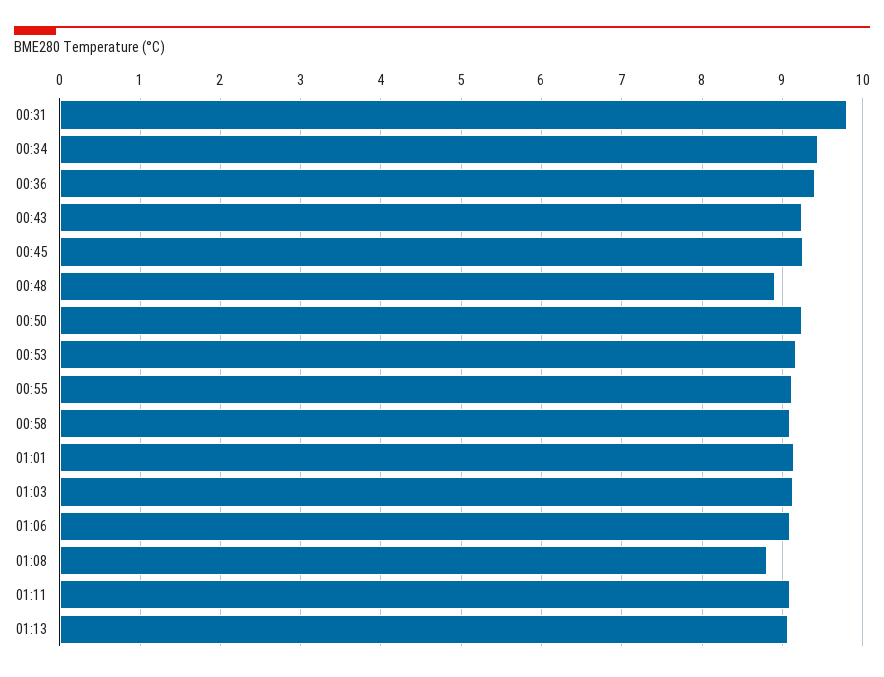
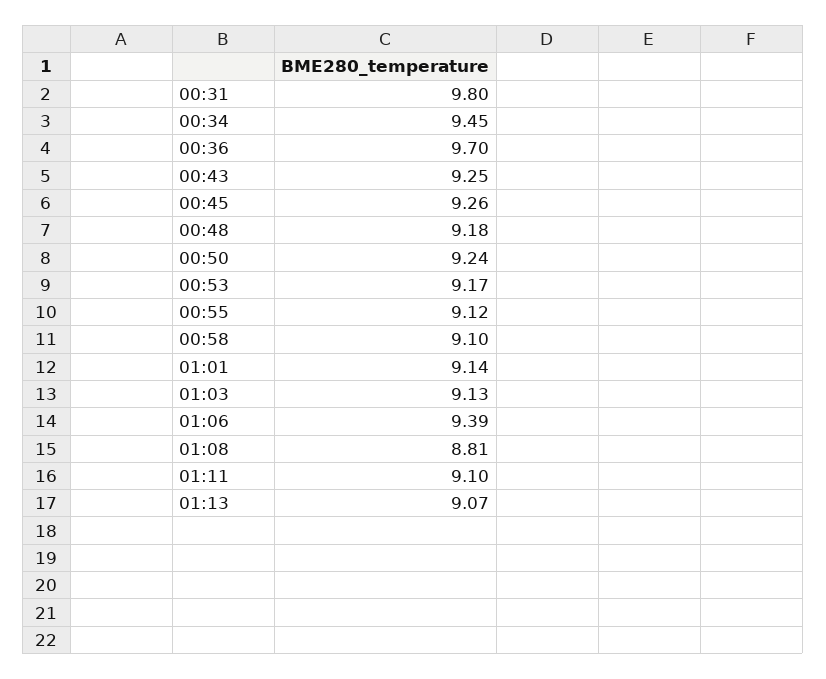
00:36: 9.4 -> 9.7
00:48: 8.9 -> 9.18
01:06: 9.1 -> 9.39

